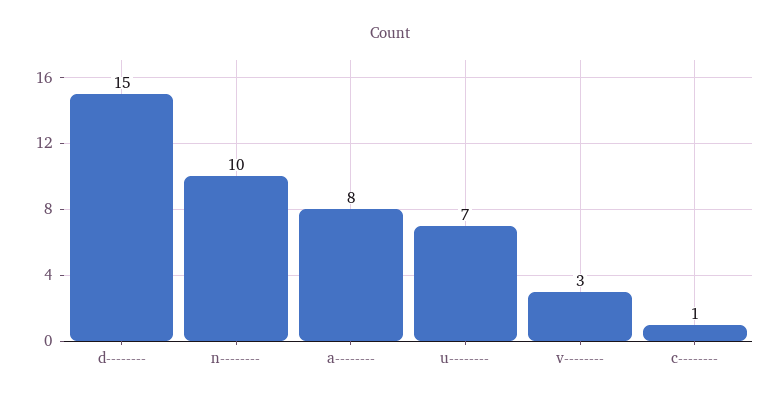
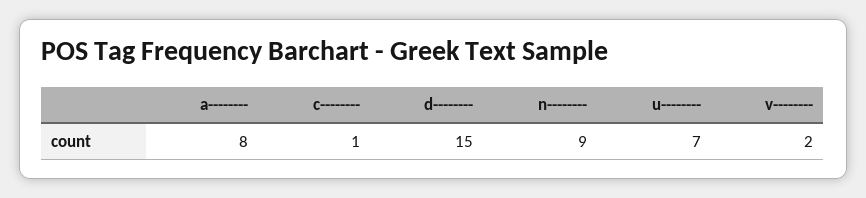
n--------: 10 -> 9
v--------: 3 -> 2

